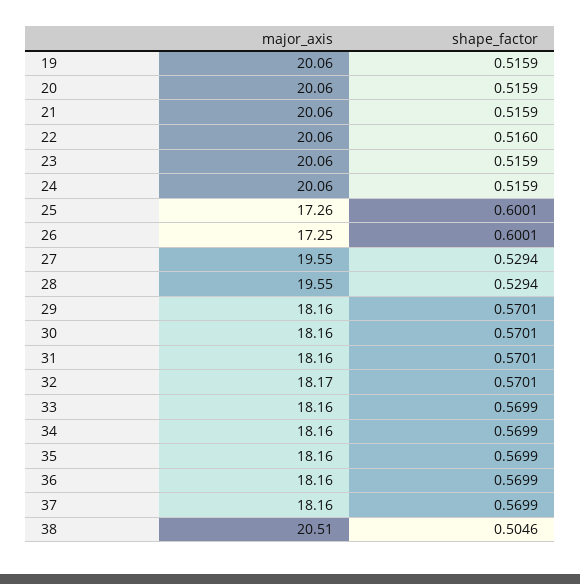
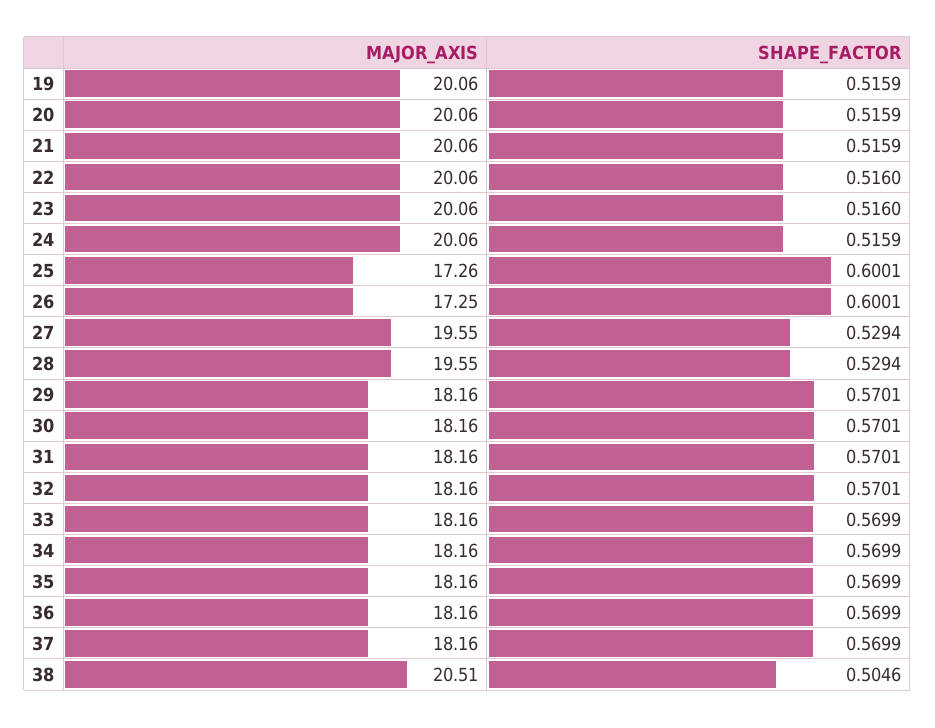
shape_factor, 23: 0.5159 -> 0.516
major_axis, 32: 18.17 -> 18.16

